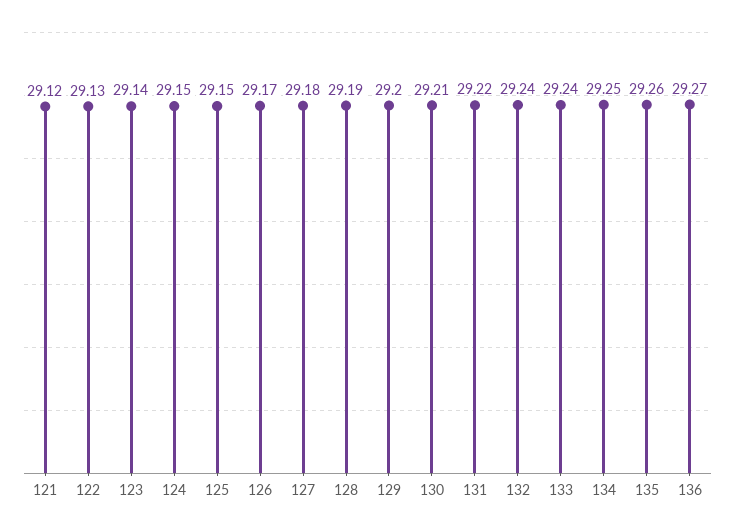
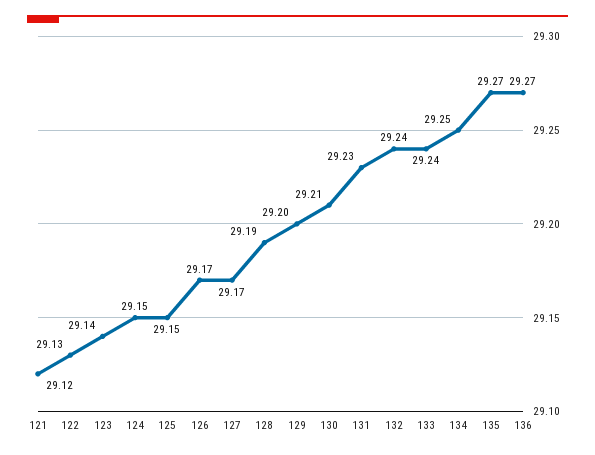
127: 29.18 -> 29.17
131: 29.22 -> 29.23
135: 29.26 -> 29.27

